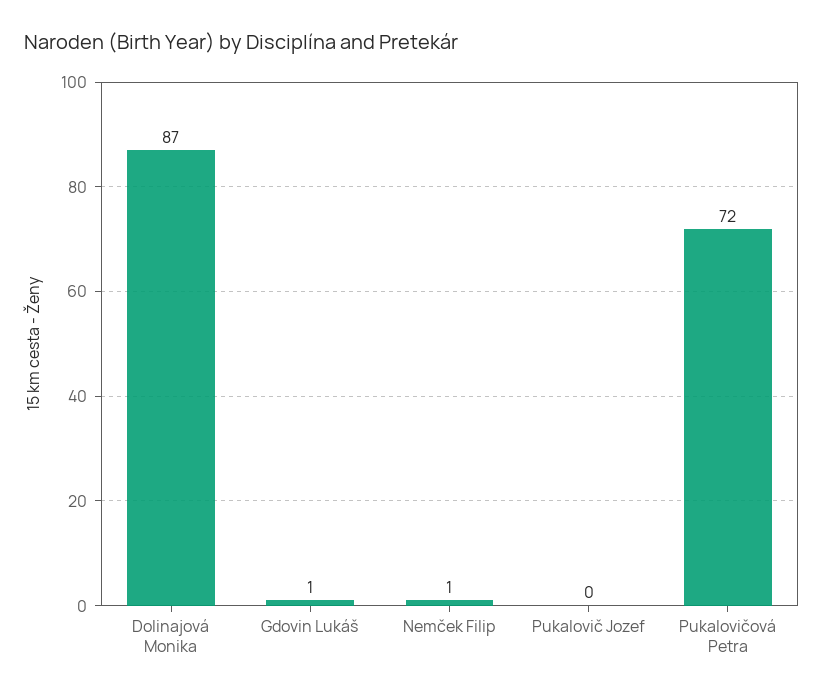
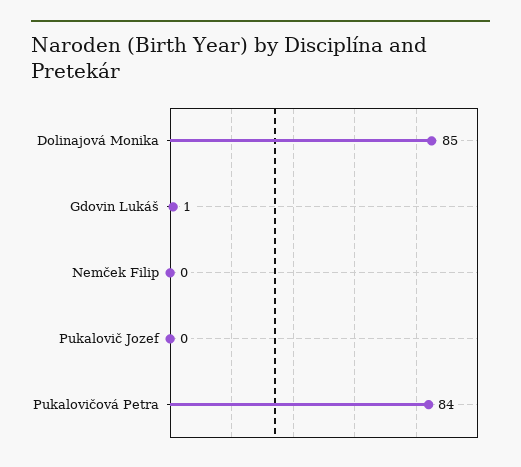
Dolinajová Monika: 87 -> 85
Nemček Filip: 1 -> 0
Pukalovičová Petra: 72 -> 84

